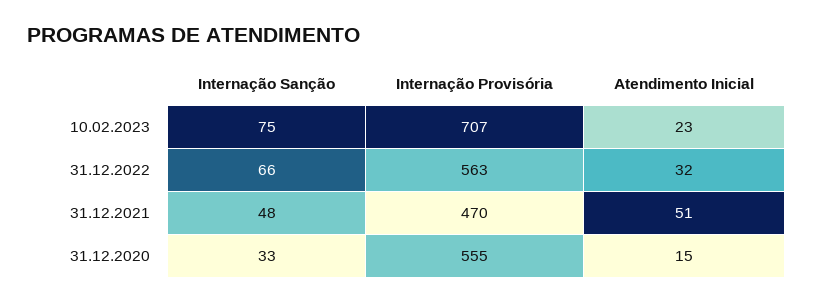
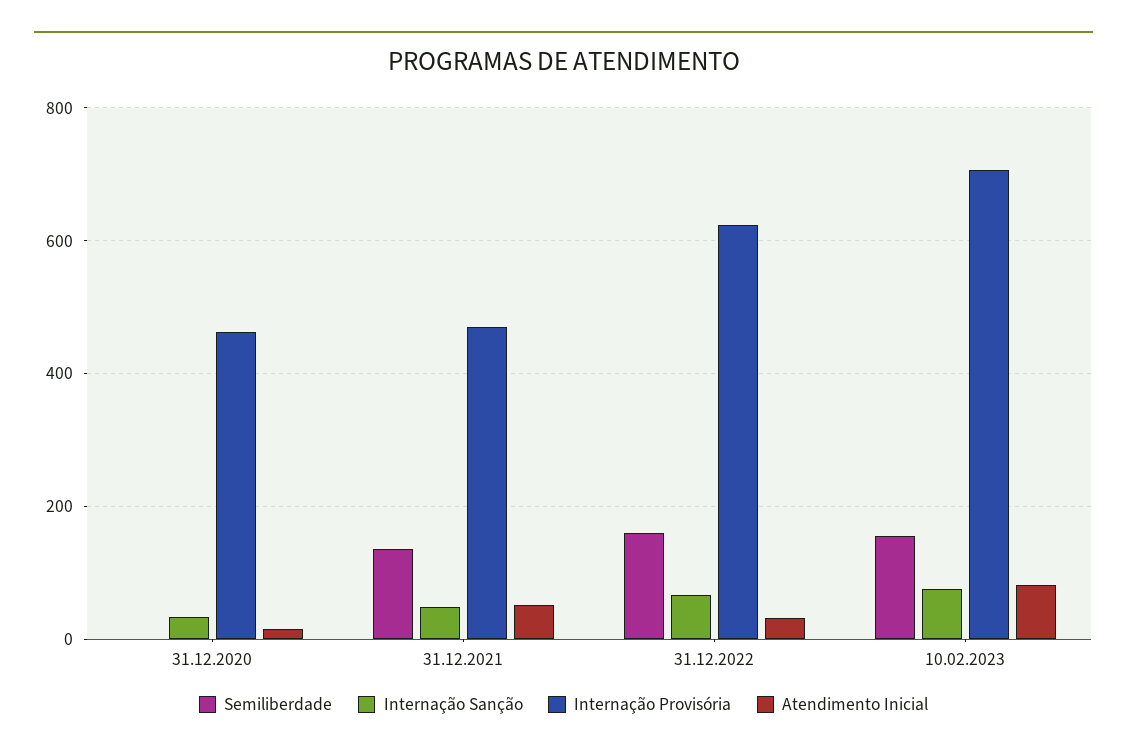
Atendimento Inicial, 10.02.2023: 23 -> 80
Internação Provisória, 31.12.2022: 563 -> 620
Internação Provisória, 31.12.2020: 555 -> 460
Semiliberdade, 31.12.2020: none -> 0
Semiliberdade, 31.12.2021: none -> 140
Semiliberdade, 31.12.2022: none -> 160
Semiliberdade, 10.02.2023: none -> 160

